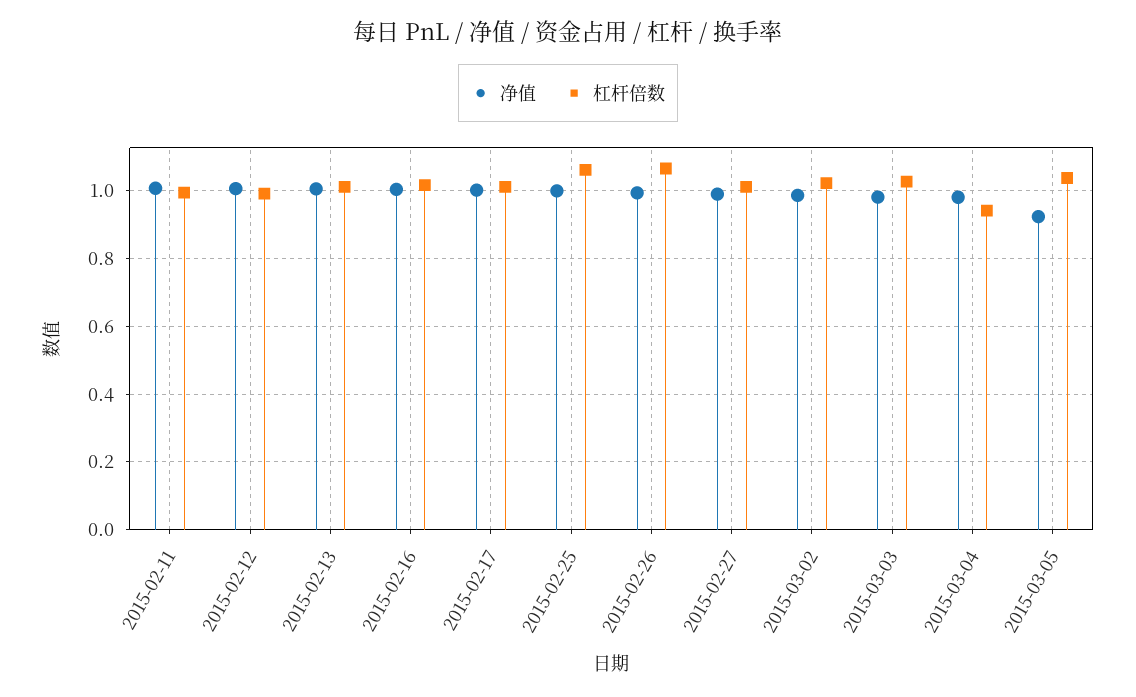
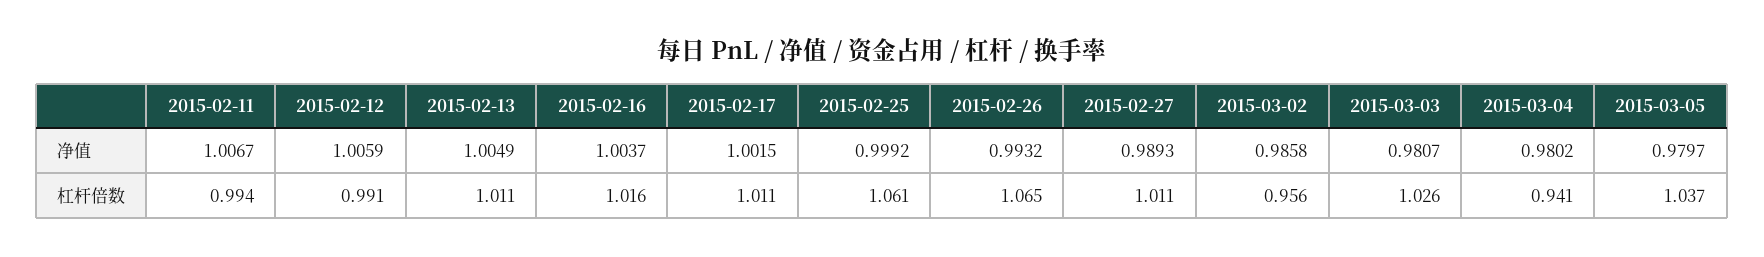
杠杆倍数, 2015-03-02: 1.02 -> 0.956
净值, 2015-03-05: 0.92 -> 0.9797

